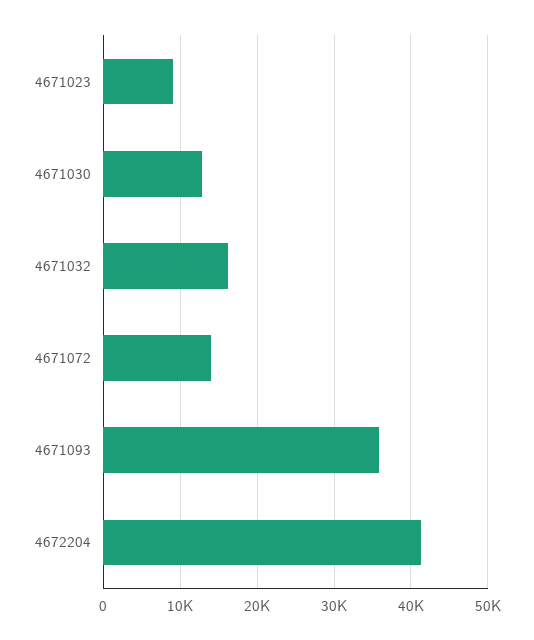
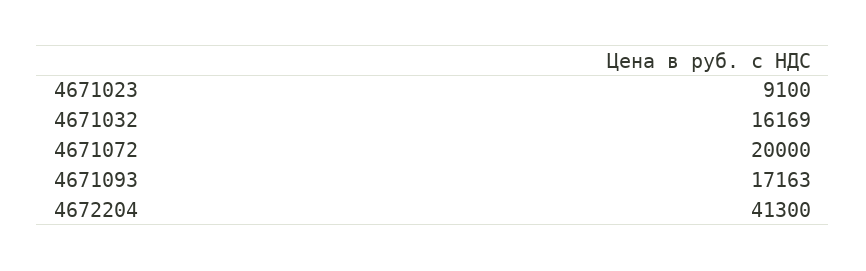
4671030: 13000 -> none
4671072: 14000 -> 20000
4671093: 36000 -> 17163

